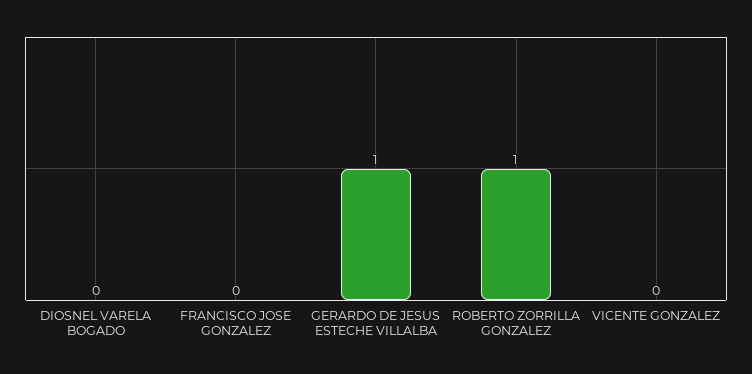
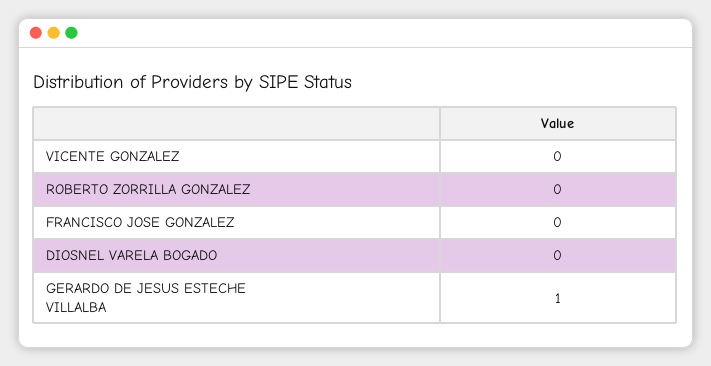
ROBERTO ZORRILLA GONZALEZ: 1 -> 0

